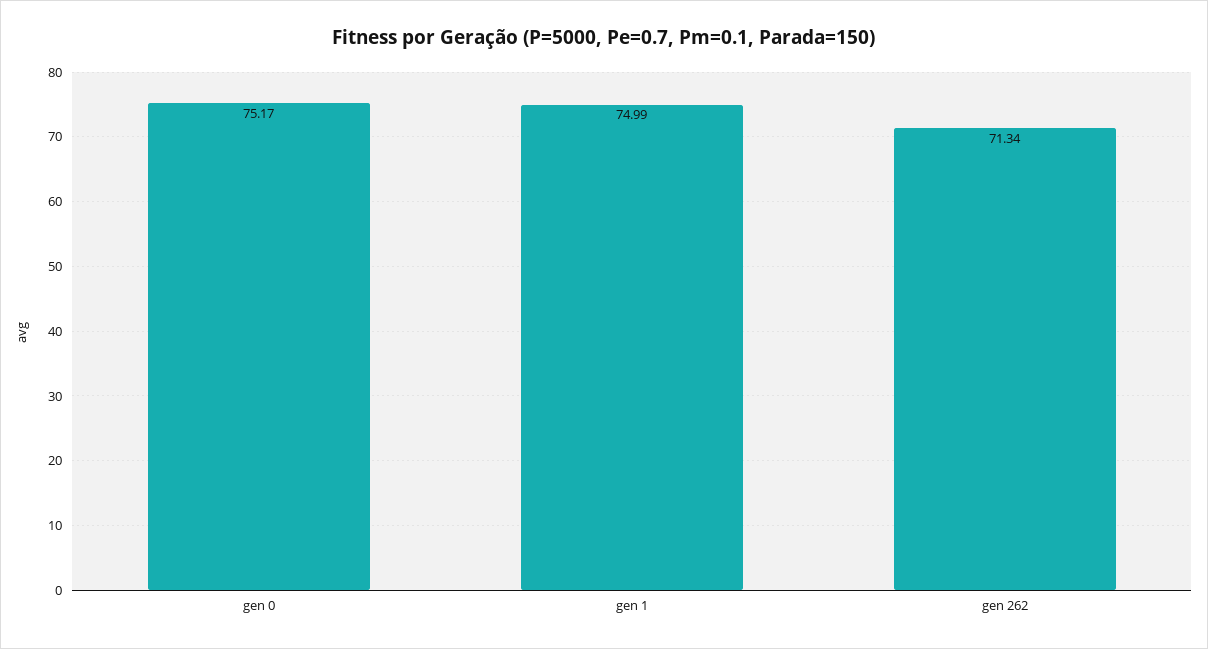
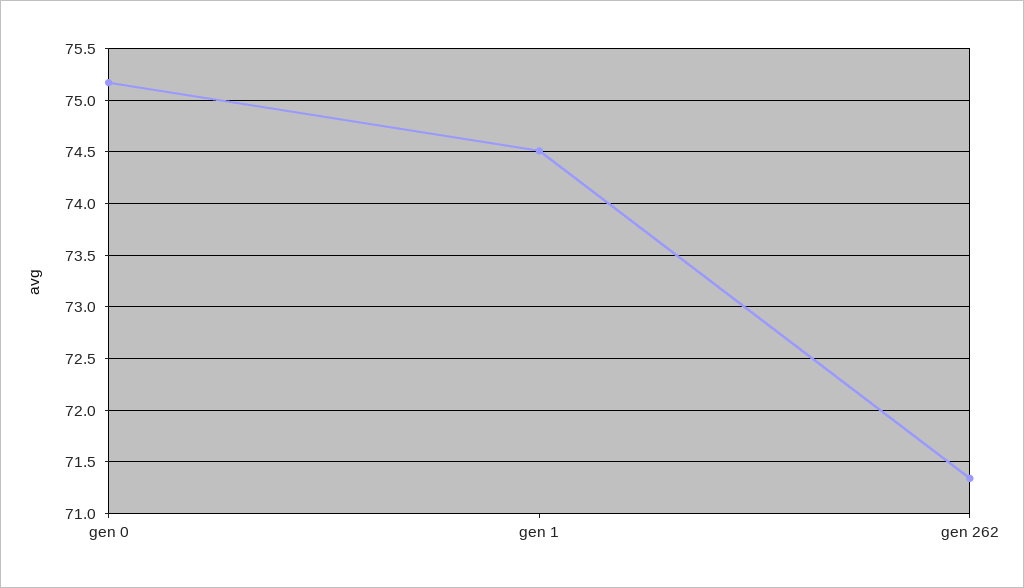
gen 1: 74.99 -> 74.5

